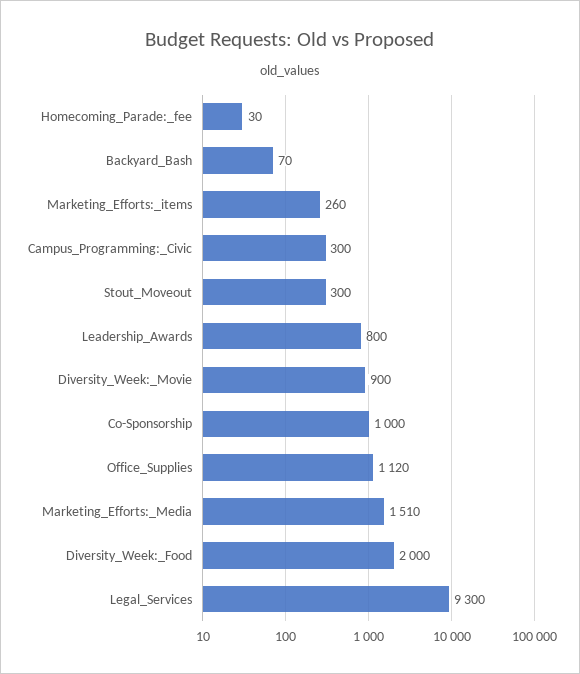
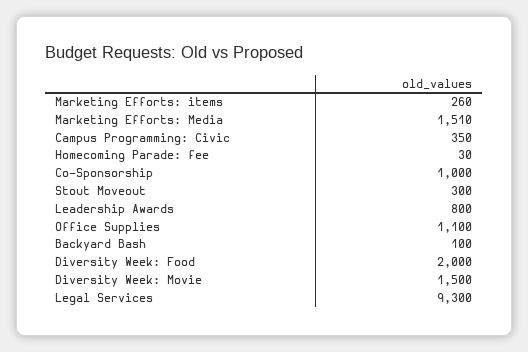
Backyard_Bash: 70 -> 100
Campus_Programming:_Civic: 300 -> 350
Diversity_Week:_Movie: 900 -> 1500
Office_Supplies: 1120 -> 1100

